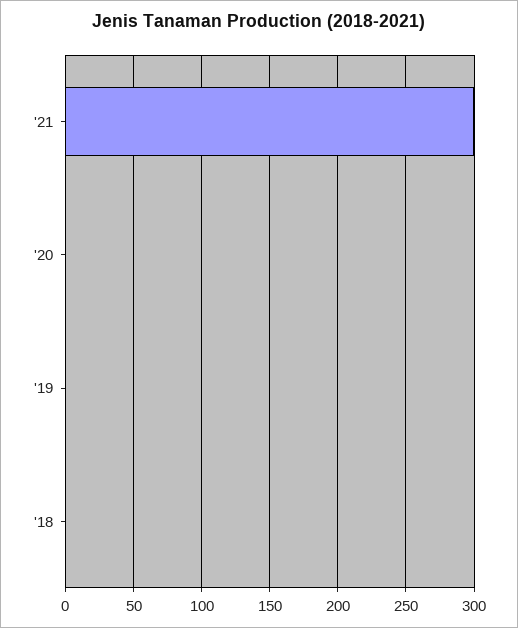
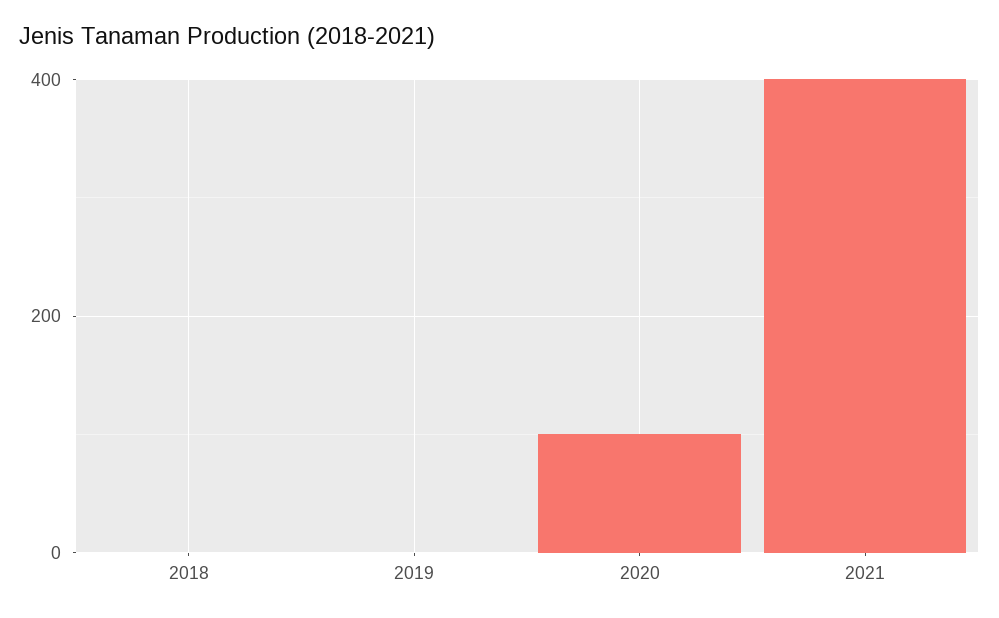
'21: 300 -> 400
'20: 0 -> 100

